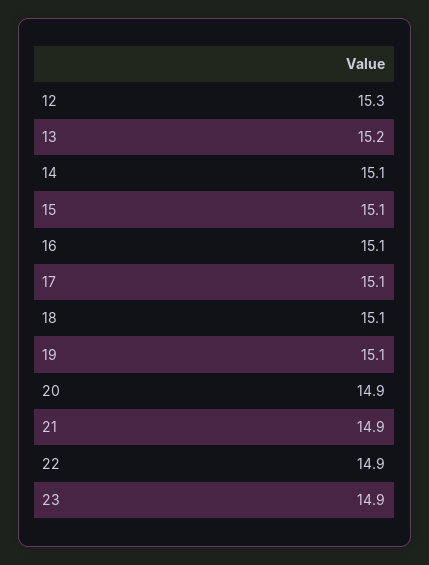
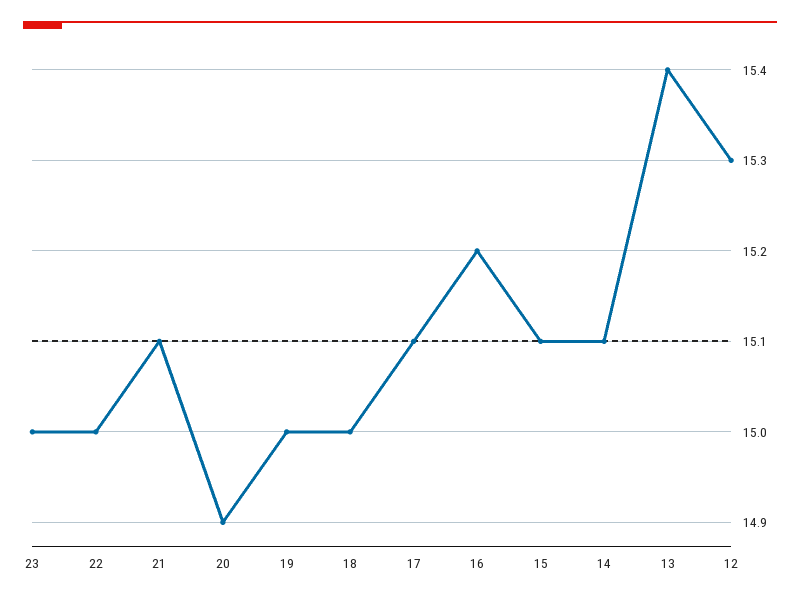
13: 15.2 -> 15.4
16: 15.1 -> 15.2
18: 15.1 -> 15
19: 15.1 -> 15
21: 14.9 -> 15.1
22: 14.9 -> 15
23: 14.9 -> 15

